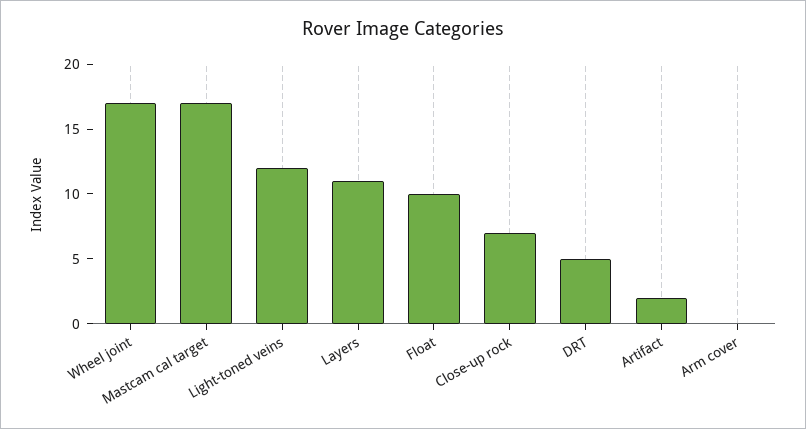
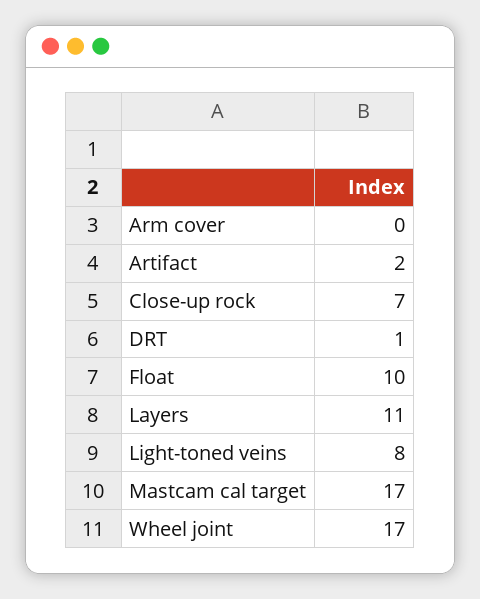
Light-toned veins: 12 -> 8
DRT: 5 -> 1

